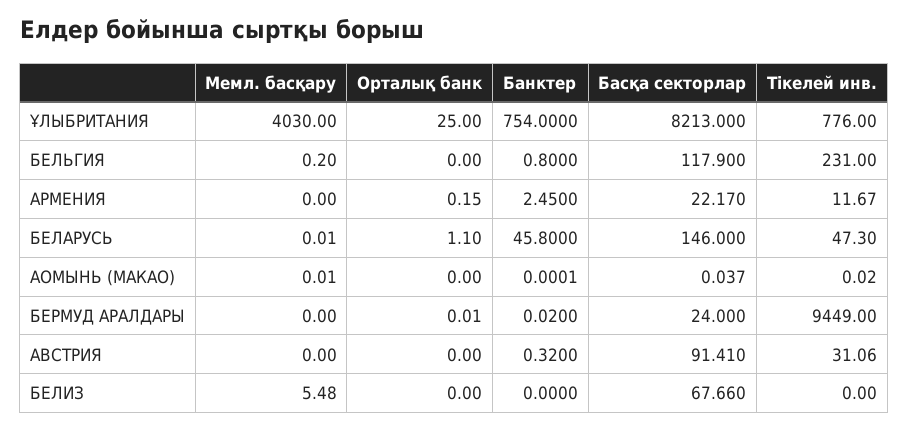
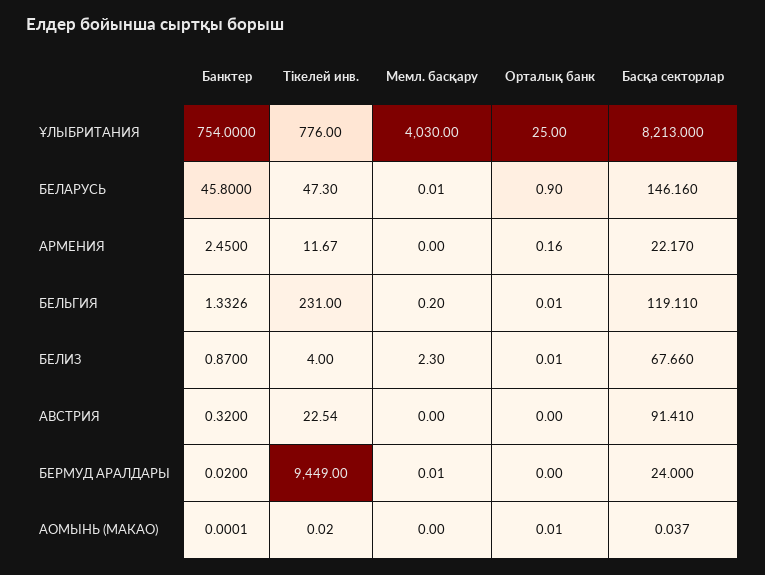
Орталық банк, БЕЛЬГИЯ: 0 -> 0.01
Банктер, БЕЛЬГИЯ: 0.8 -> 1.3326
Басқа секторлар, БЕЛЬГИЯ: 117.9 -> 119.11
Орталық банк, АРМЕНИЯ: 0.15 -> 0.16
Орталық банк, БЕЛАРУСЬ: 1.1 -> 0.9
Басқа секторлар, БЕЛАРУСЬ: 146 -> 146.16
Мемл. басқару, АОМЫНЬ (МАКАО): 0.01 -> 0
Орталық банк, АОМЫНЬ (МАКАО): 0 -> 0.01
Мемл. басқару, БЕРМУД АРАЛДАРЫ: 0 -> 0.01
Орталық банк, БЕРМУД АРАЛДАРЫ: 0.01 -> 0
Тікелей инв., АВСТРИЯ: 31.06 -> 22.54
Мемл. басқару, БЕЛИЗ: 5.48 -> 2.3
Орталық банк, БЕЛИЗ: 0 -> 0.01
Банктер, БЕЛИЗ: 0 -> 0.87
Тікелей инв., БЕЛИЗ: 0 -> 4

